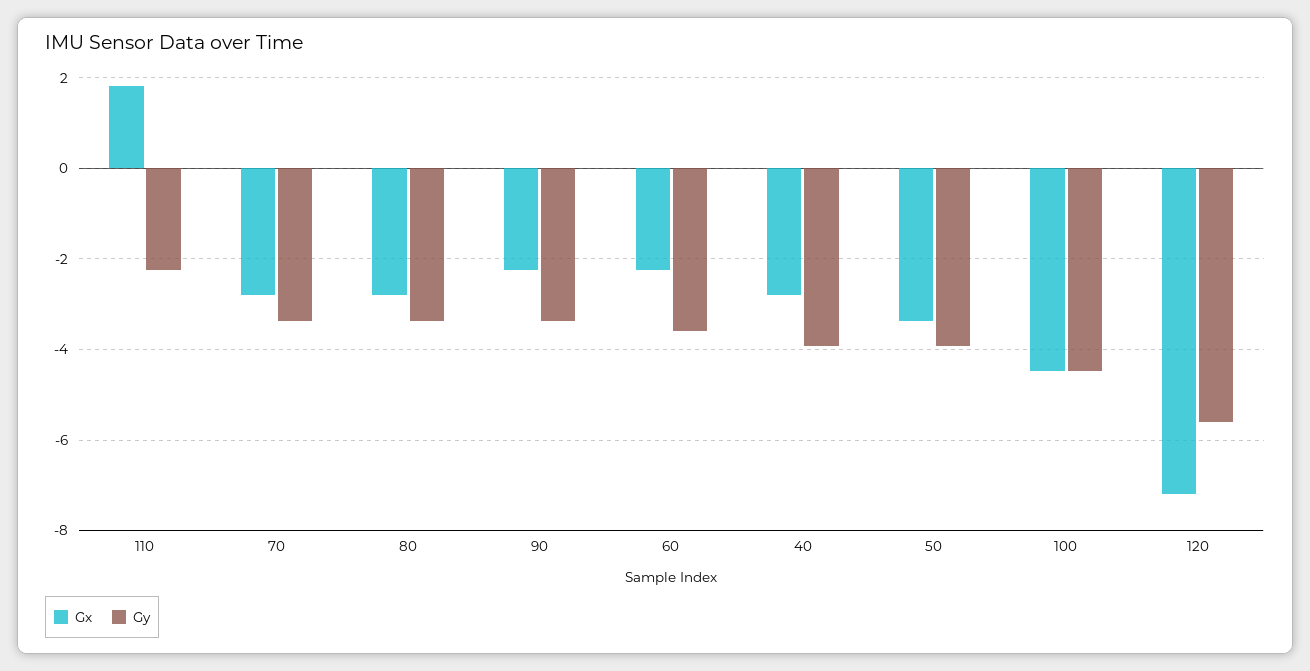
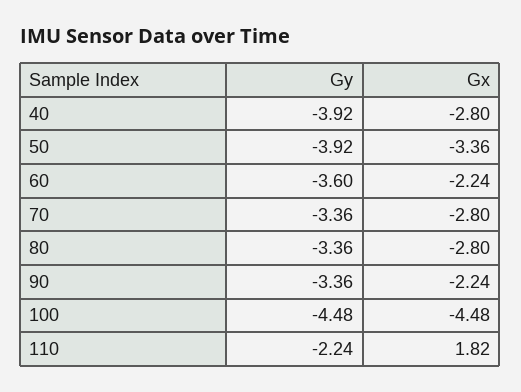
Gx, 120: -7.2 -> none
Gy, 120: -5.6 -> none

